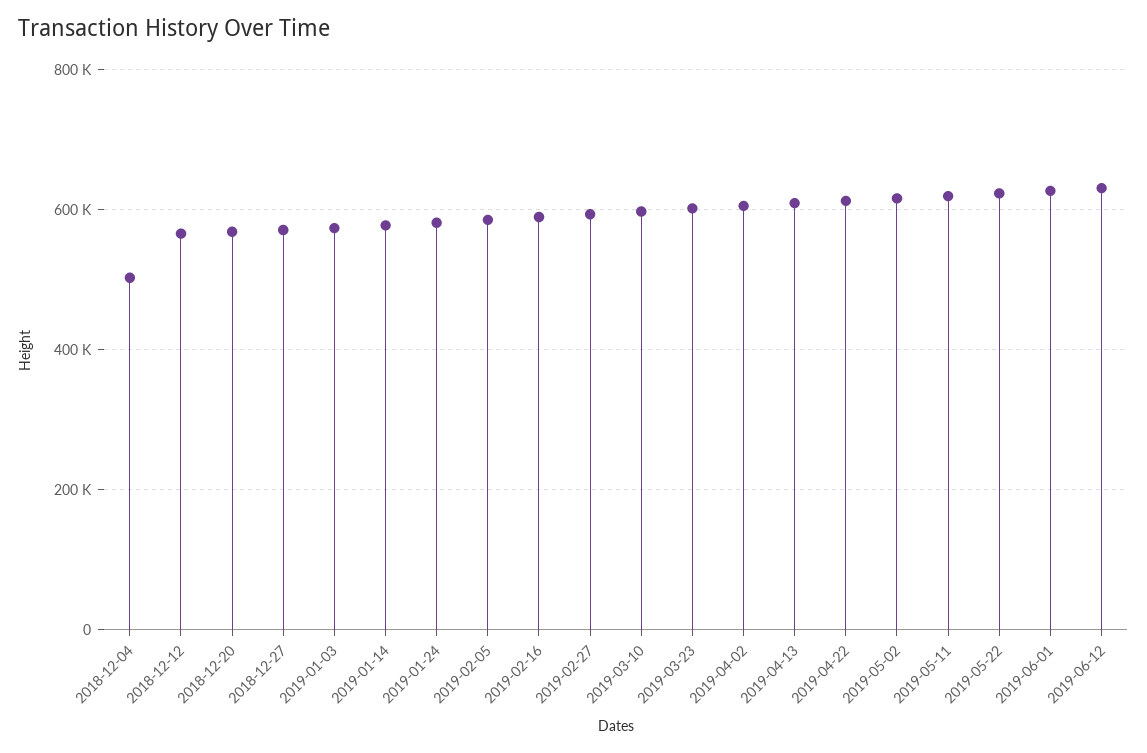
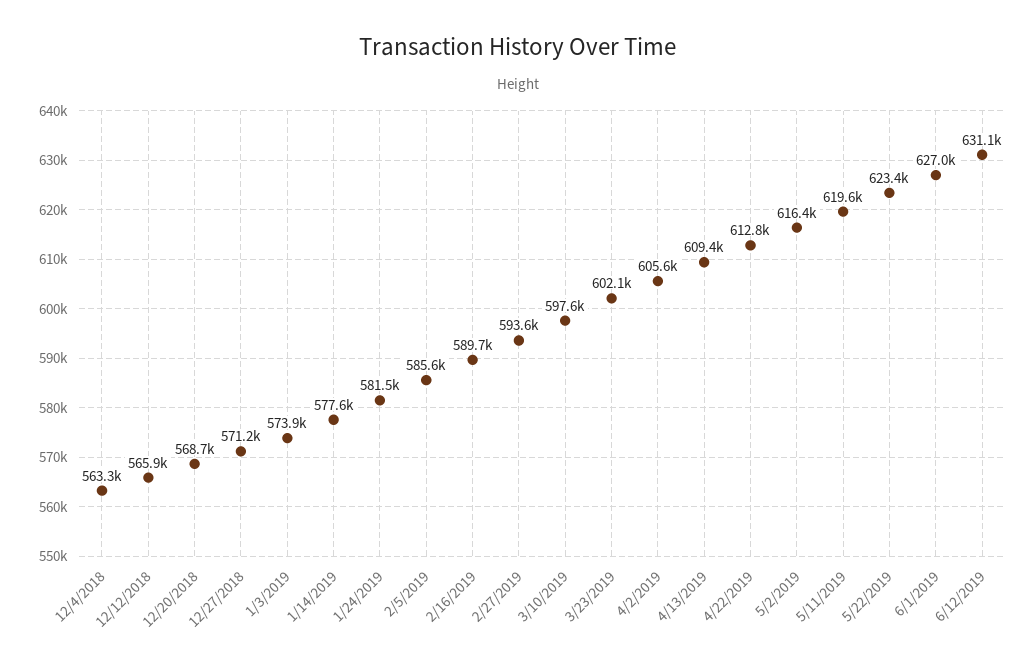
2018-12-04: 500000 -> 563300

